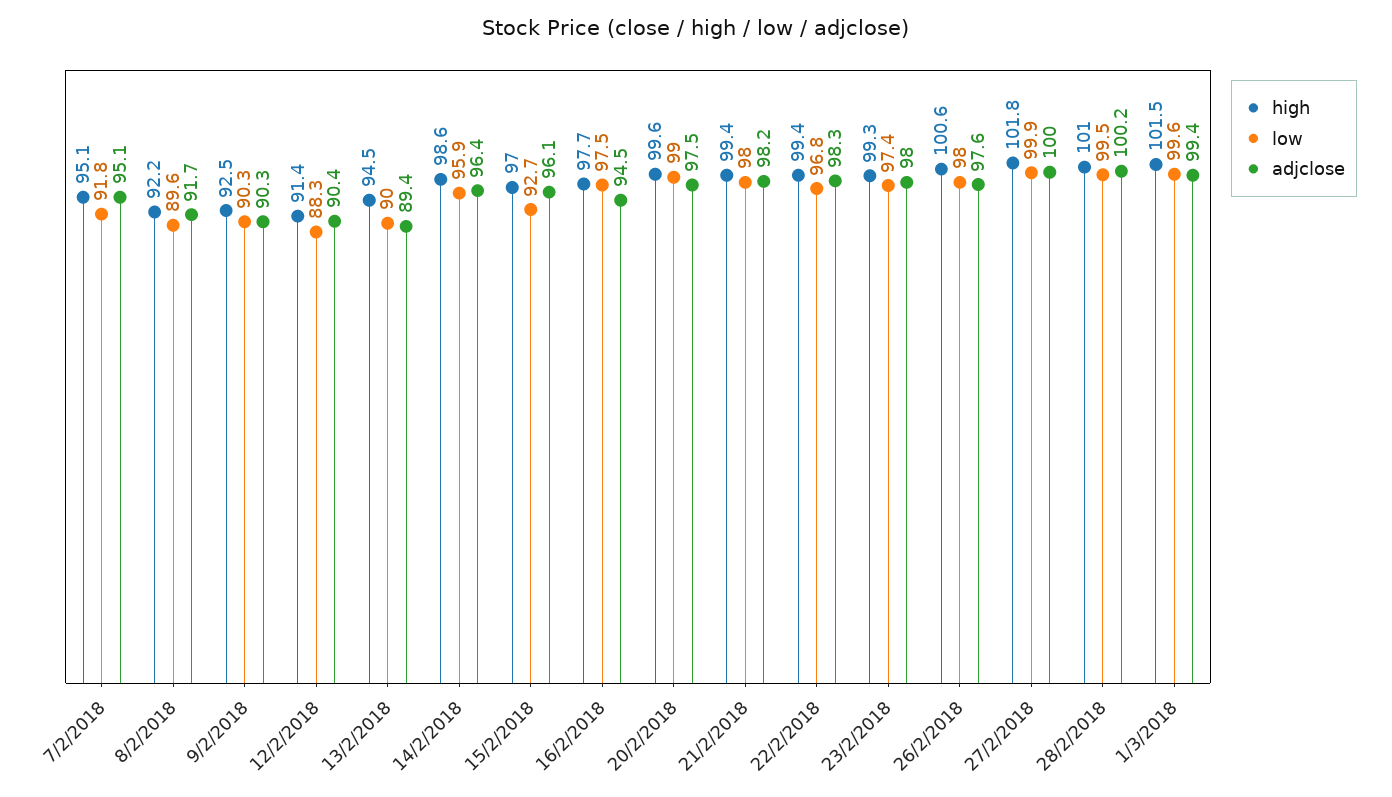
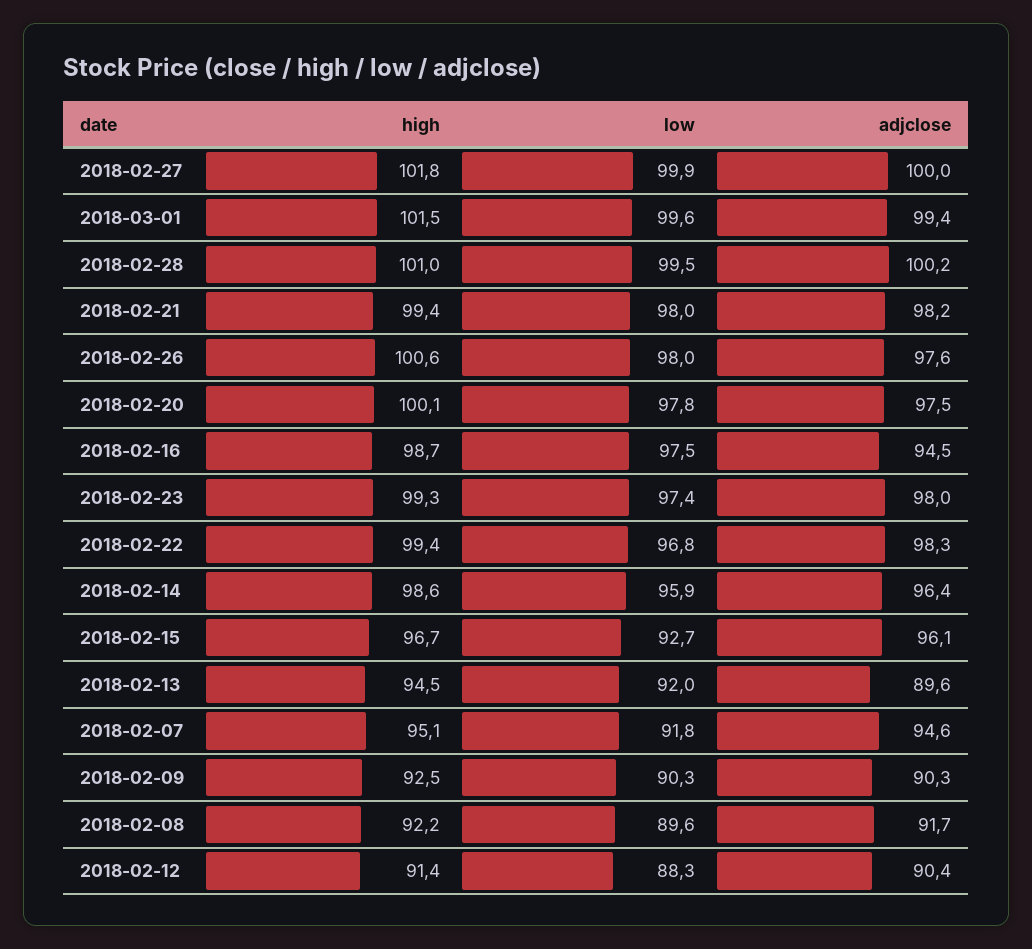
adjclose, 7/2/2018: 95.1 -> 94.6
low, 13/2/2018: 90 -> 92
adjclose, 13/2/2018: 89.4 -> 89.6
high, 15/2/2018: 97 -> 96.7
high, 16/2/2018: 97.7 -> 98.7
high, 20/2/2018: 99.6 -> 100.1
low, 20/2/2018: 99 -> 97.8

